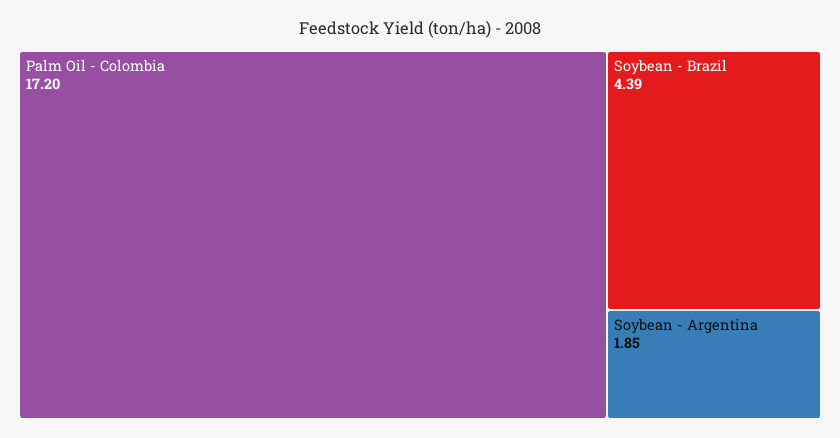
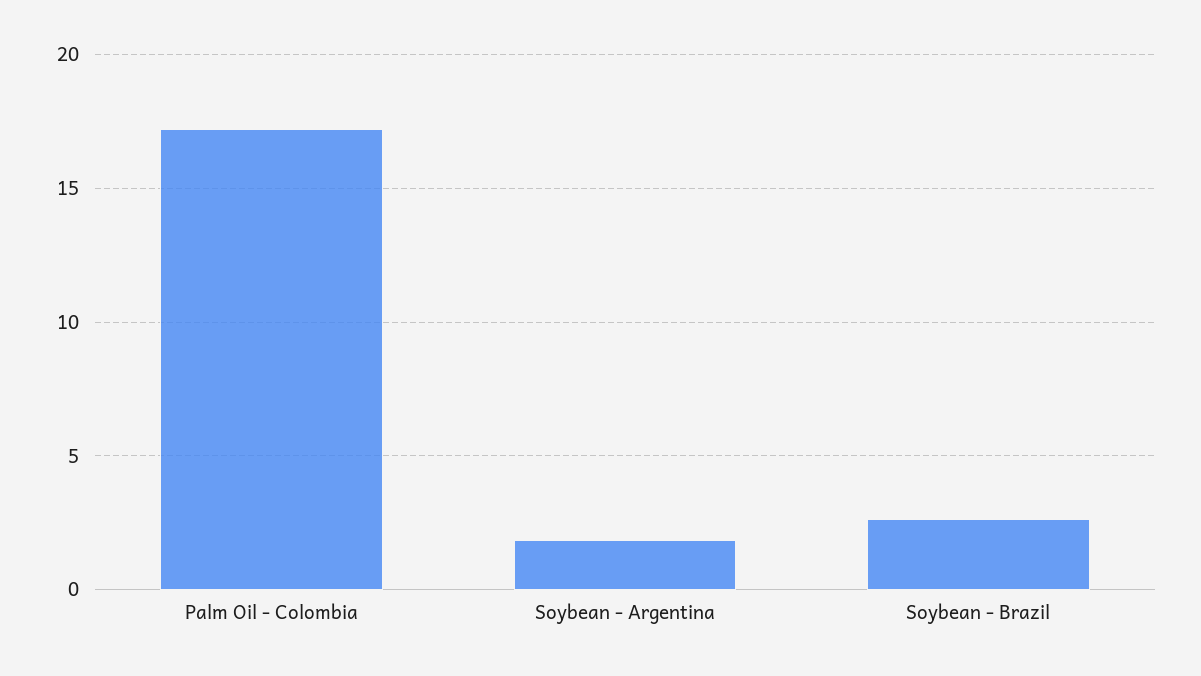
Soybean - Brazil: 4.39 -> 2.5

